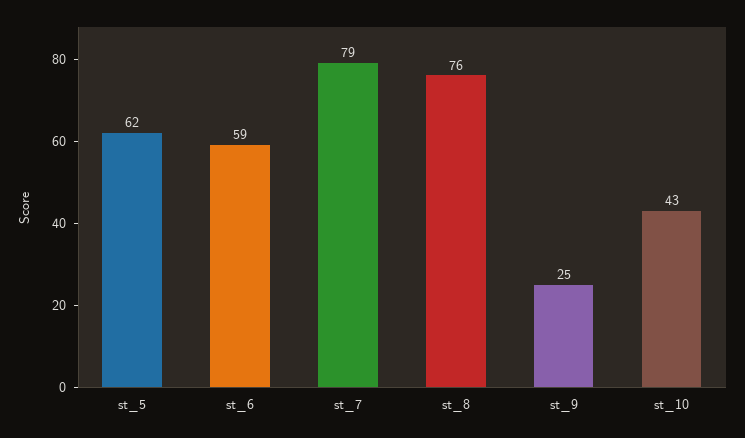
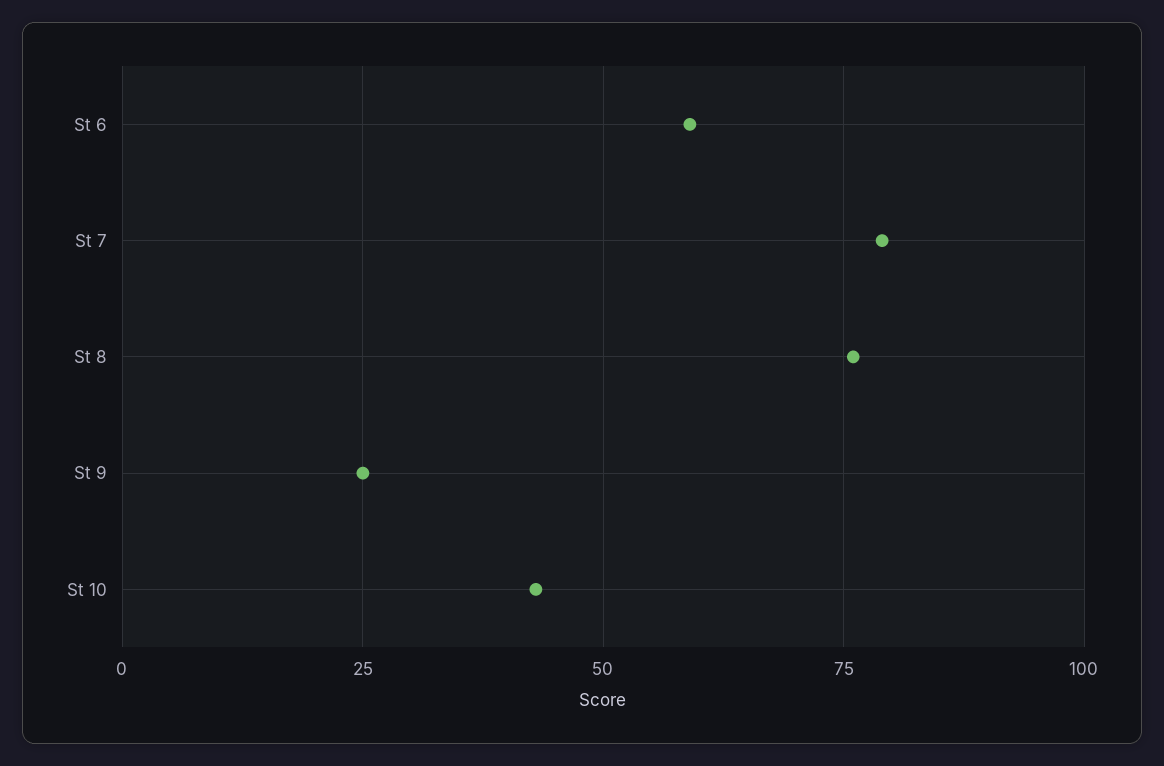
st_5: 62 -> none

